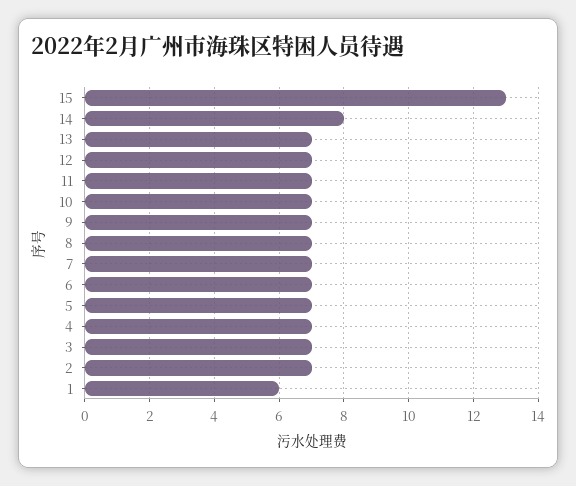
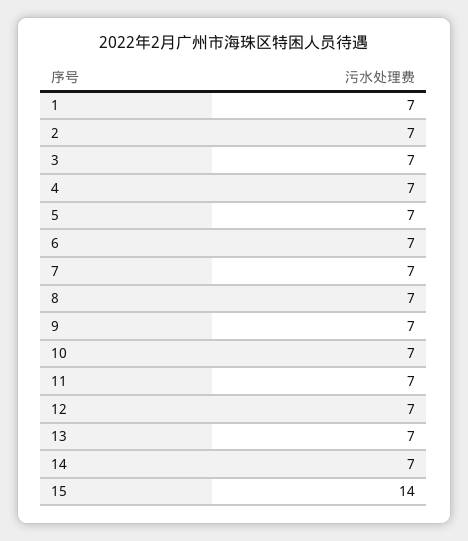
15: 13 -> 14
14: 8 -> 7
1: 6 -> 7

